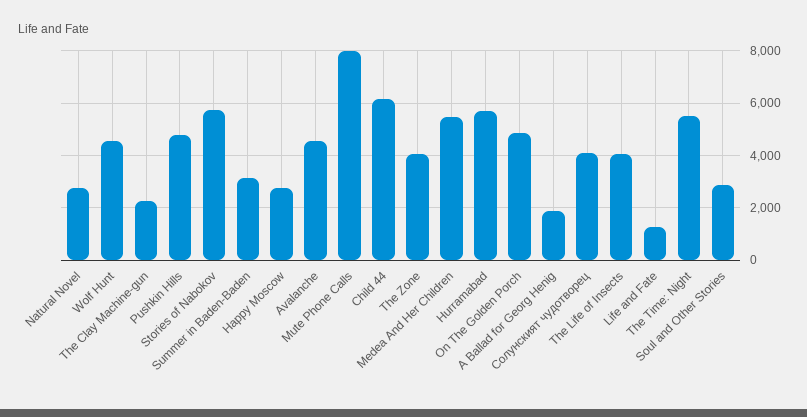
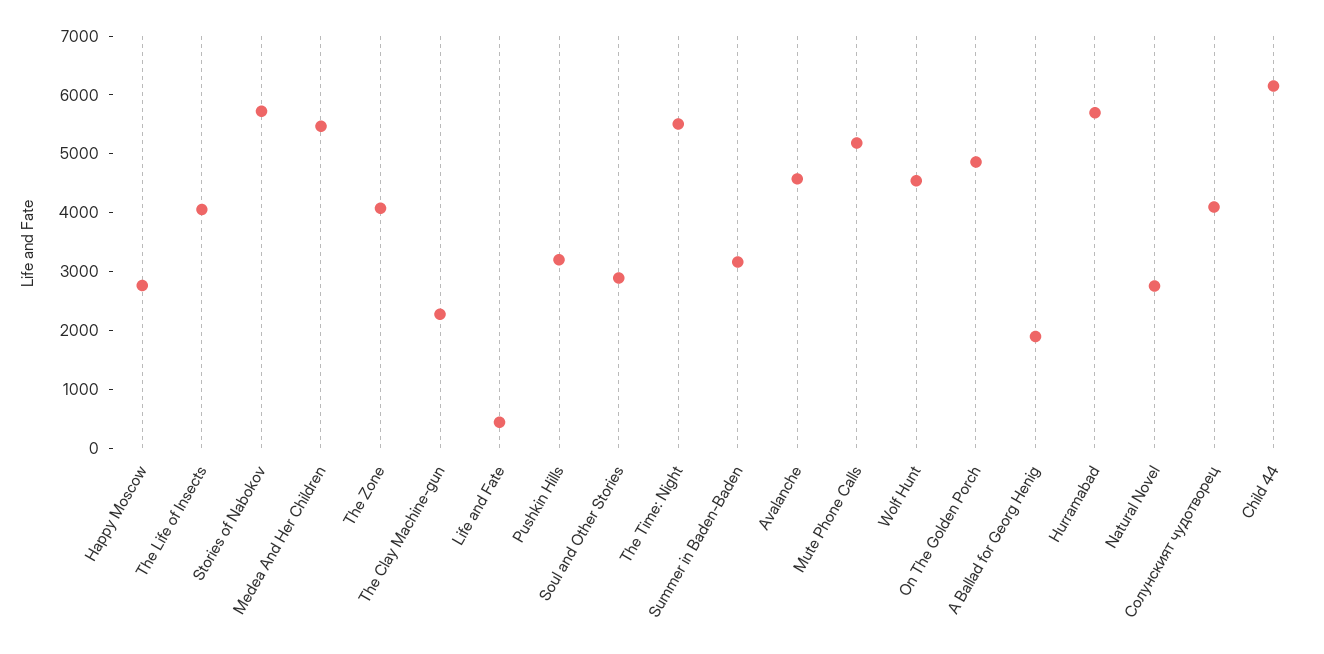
Pushkin Hills: 4750 -> 3200
Mute Phone Calls: 8000 -> 5200
Life and Fate: 1250 -> 400

